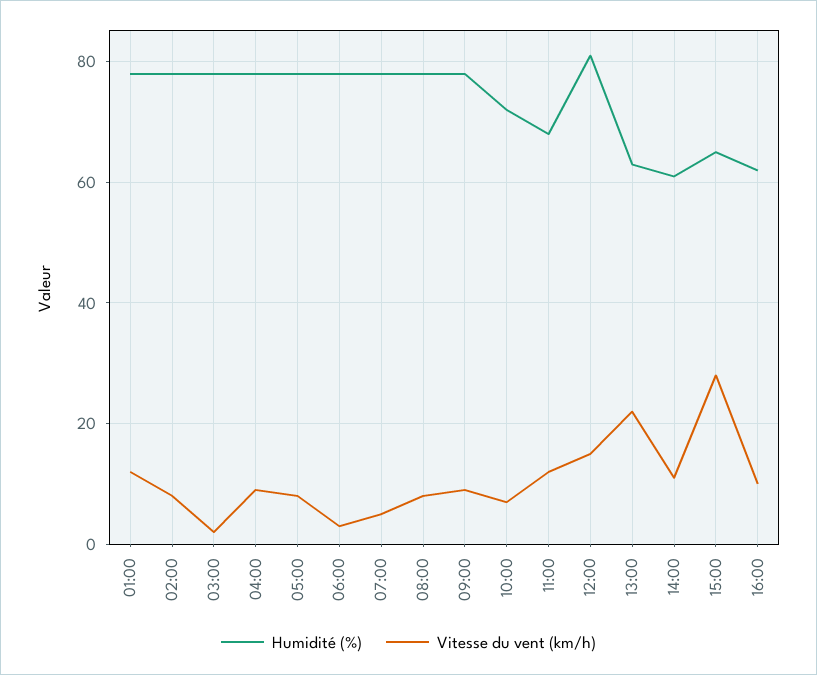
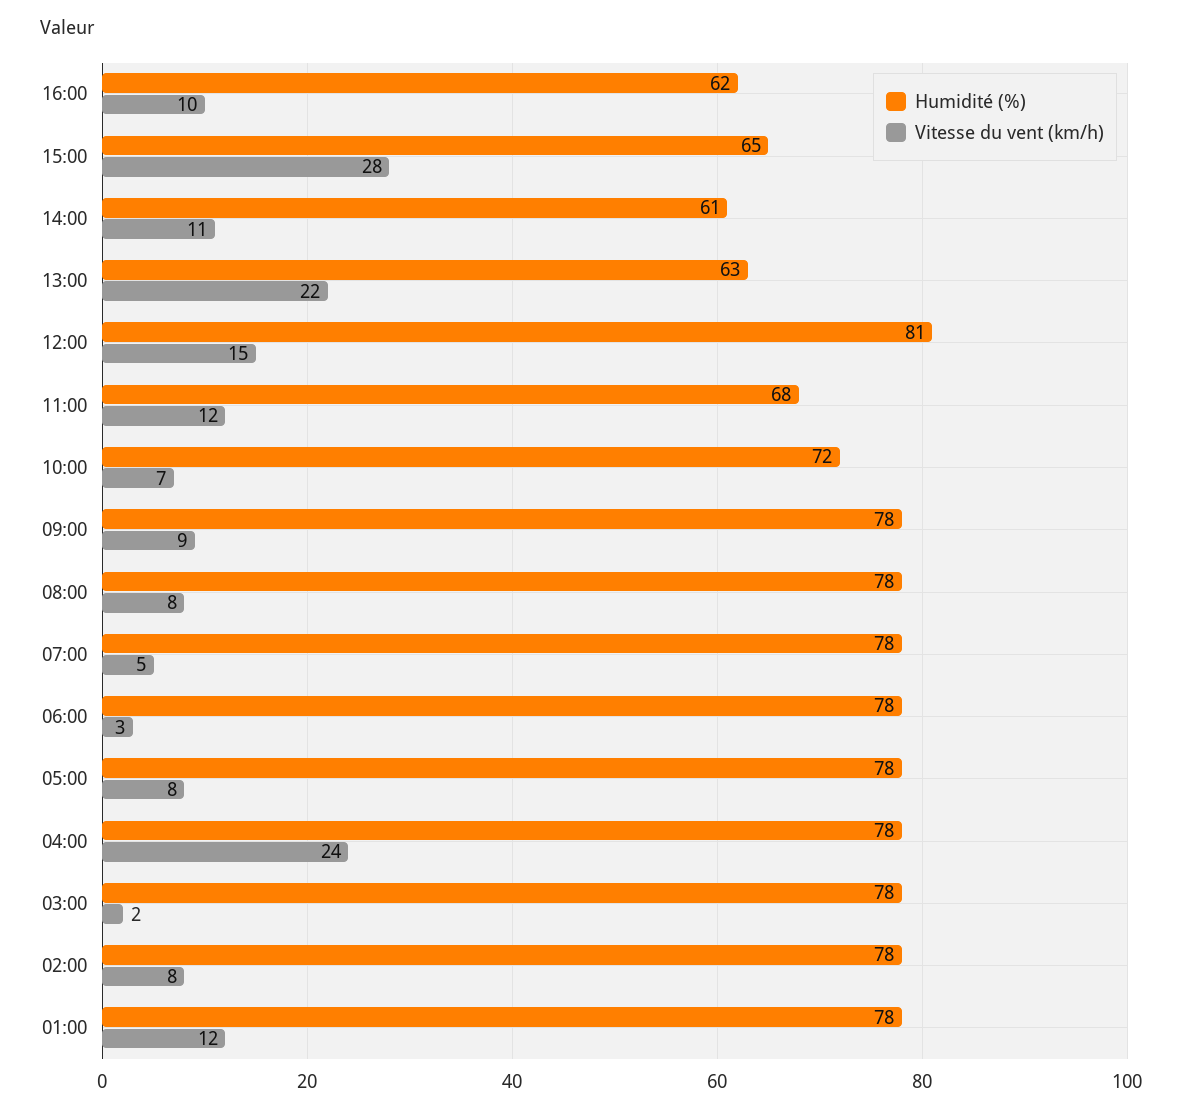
Vitesse du vent (km/h), 04:00: 10 -> 24

